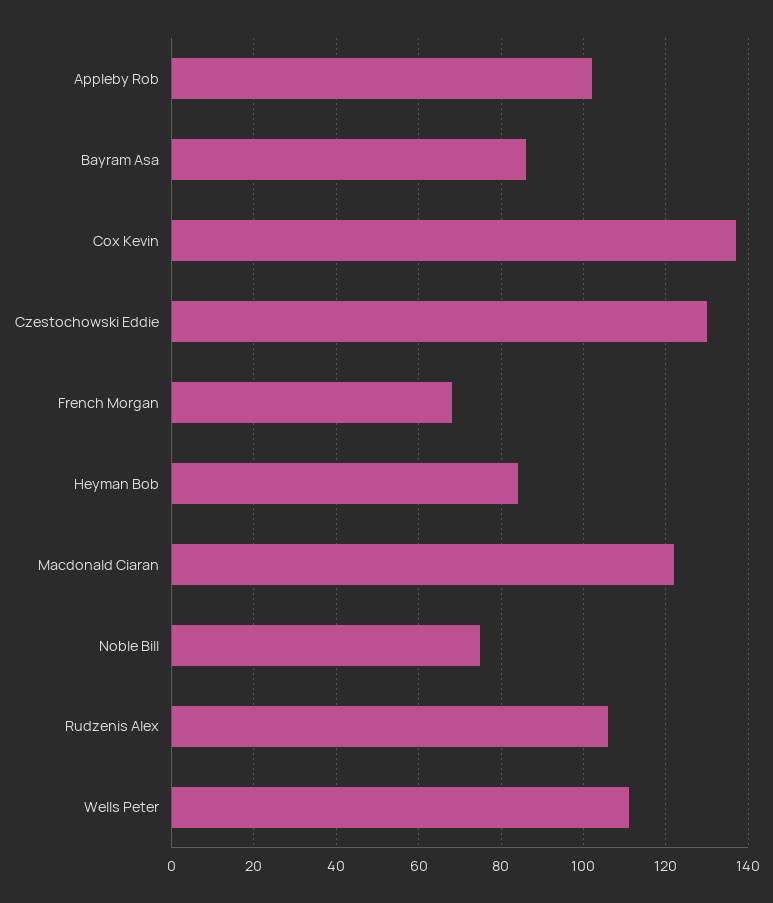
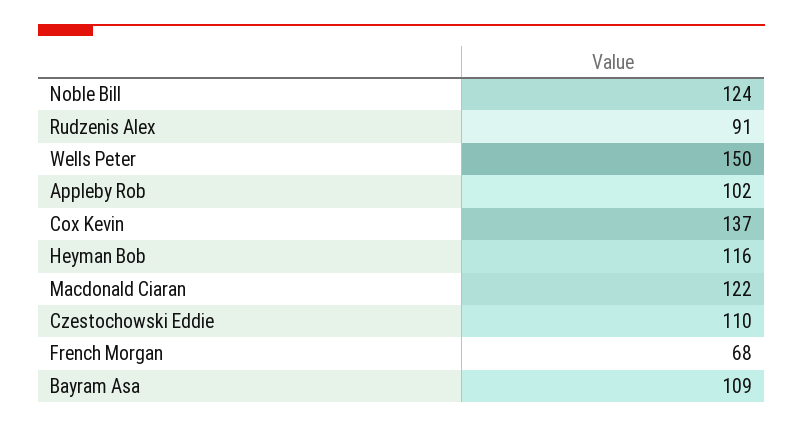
Bayram Asa: 85 -> 109
Czestochowski Eddie: 130 -> 110
Heyman Bob: 85 -> 116
Noble Bill: 75 -> 124
Rudzenis Alex: 105 -> 91
Wells Peter: 110 -> 150

